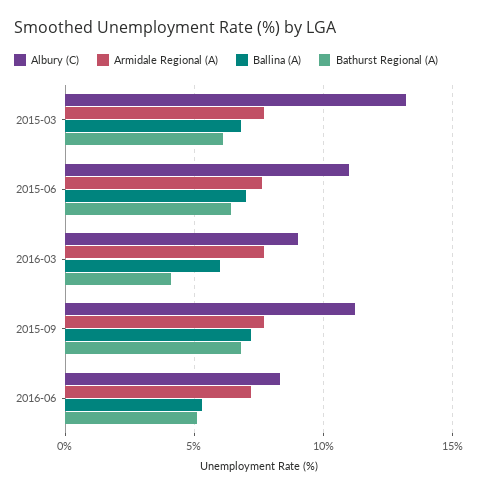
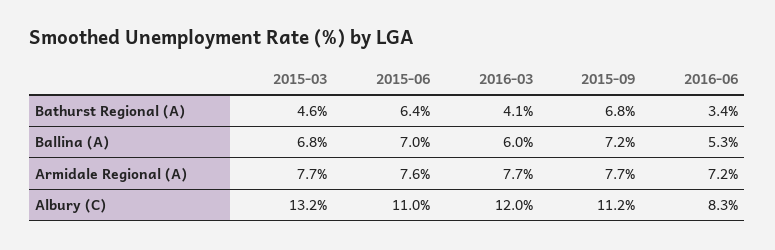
Bathurst Regional (A), 2015-03: 6 -> 4.6
Albury (C), 2016-03: 9 -> 12
Bathurst Regional (A), 2016-06: 5 -> 3.4

